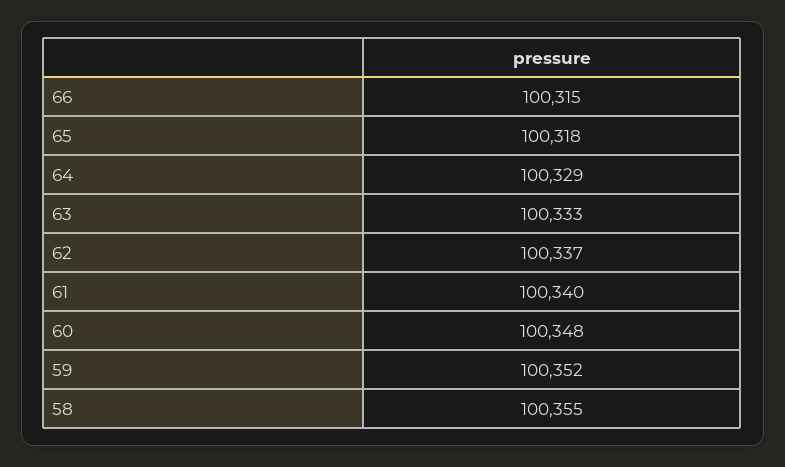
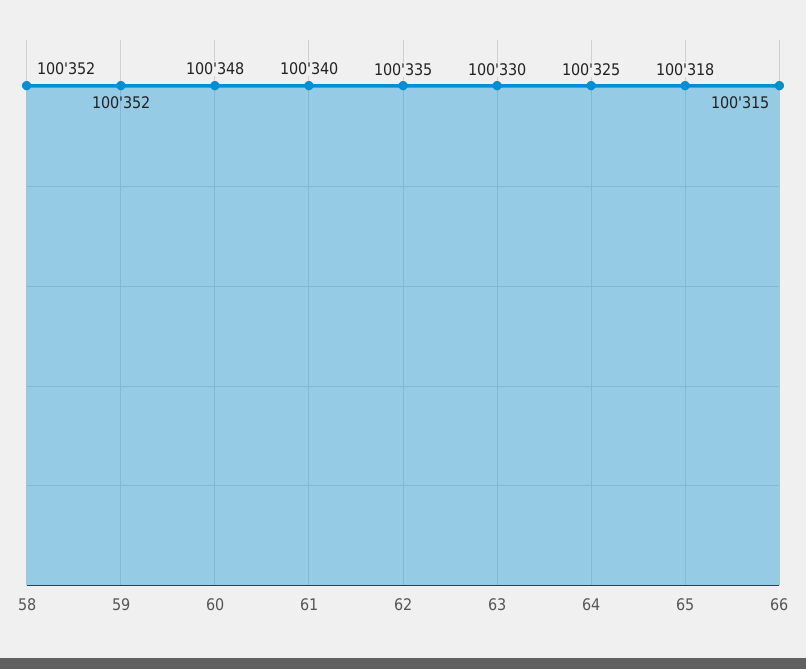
64: 100329 -> 100325
63: 100333 -> 100330
62: 100337 -> 100335
58: 100355 -> 100352

